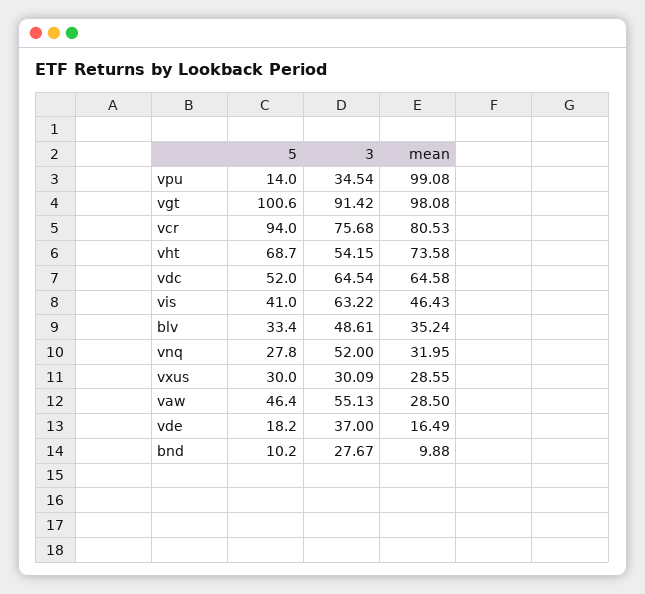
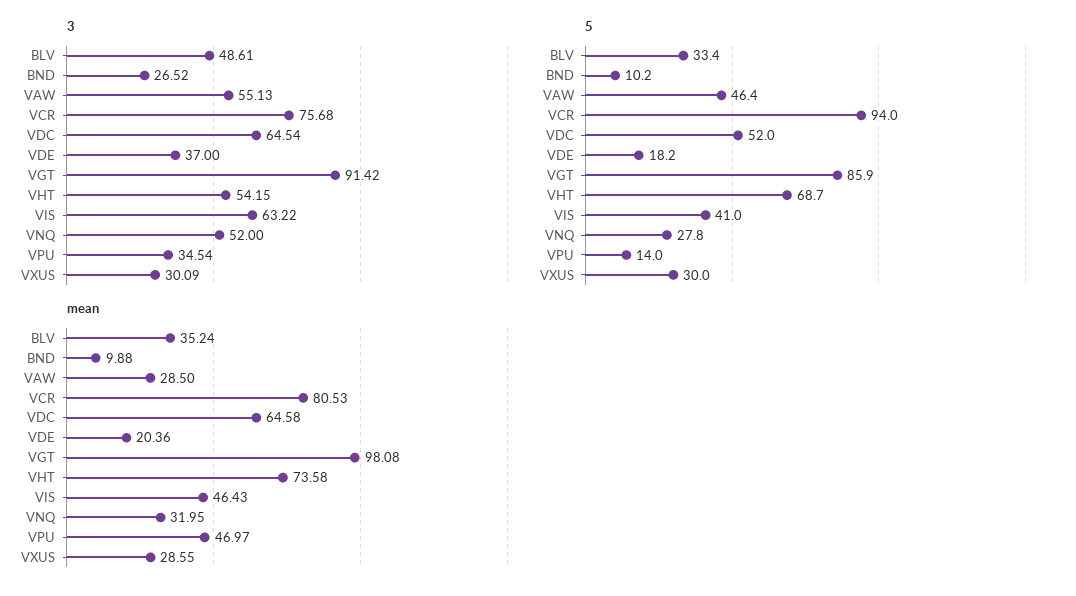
mean, vpu: 99.08 -> 46.97
5, vgt: 100.6 -> 85.9
mean, vde: 16.49 -> 20.36
3, bnd: 27.67 -> 26.52

